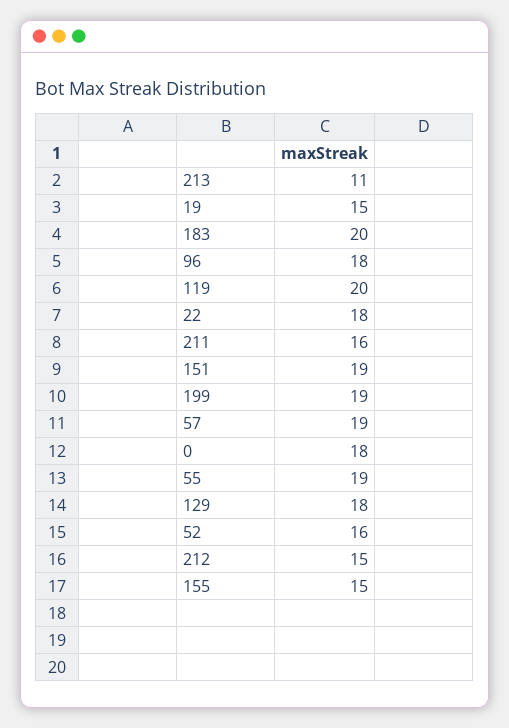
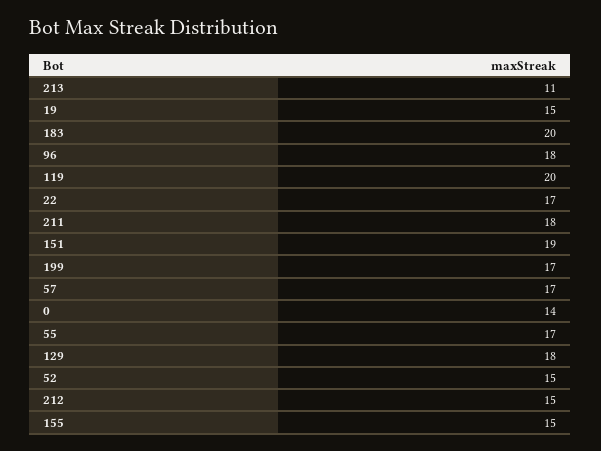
22: 18 -> 17
211: 16 -> 18
199: 19 -> 17
57: 19 -> 17
0: 18 -> 14
55: 19 -> 17
52: 16 -> 15

